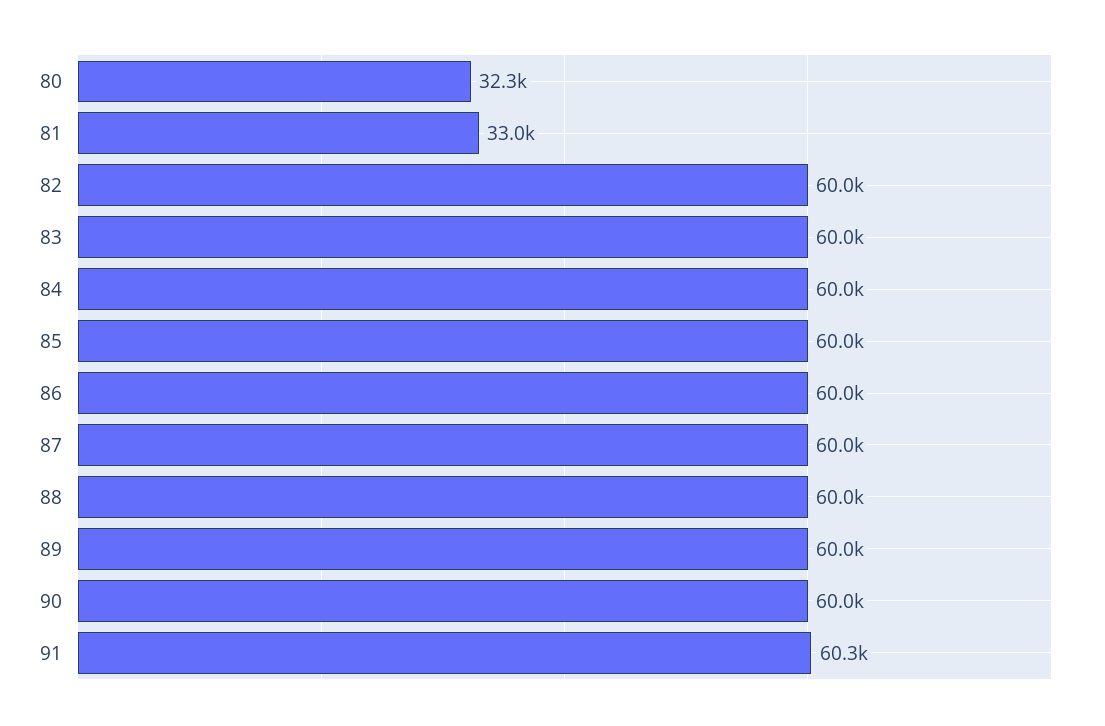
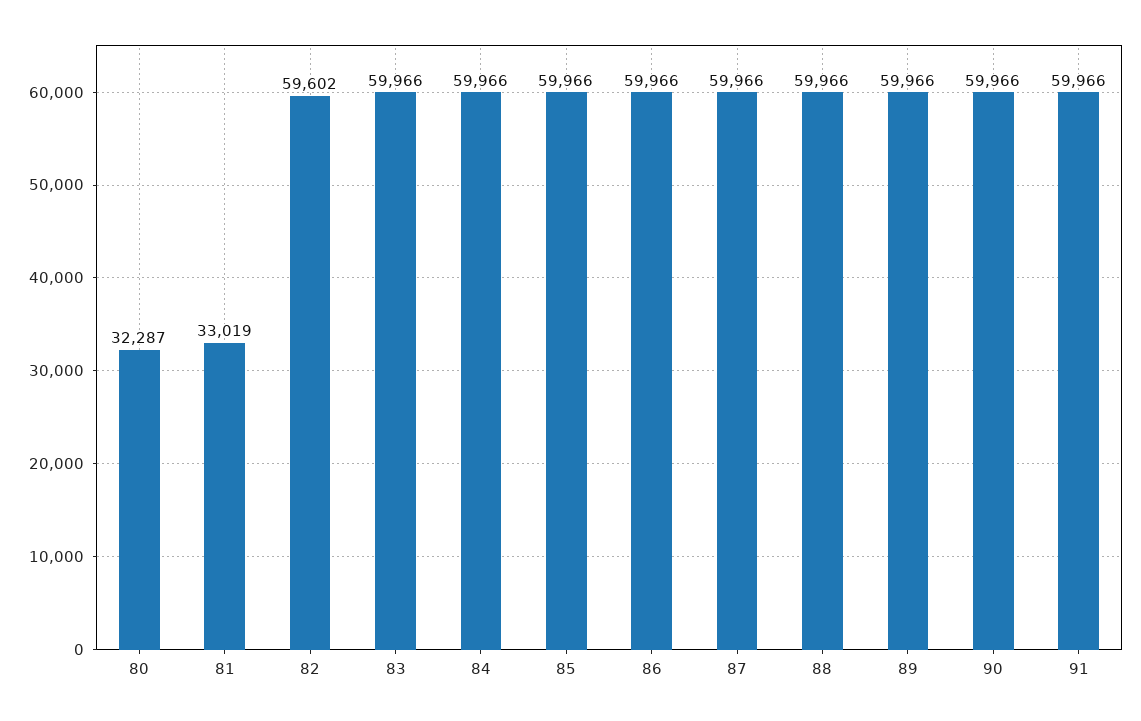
82: 60000 -> 59602
91: 60300 -> 59966

